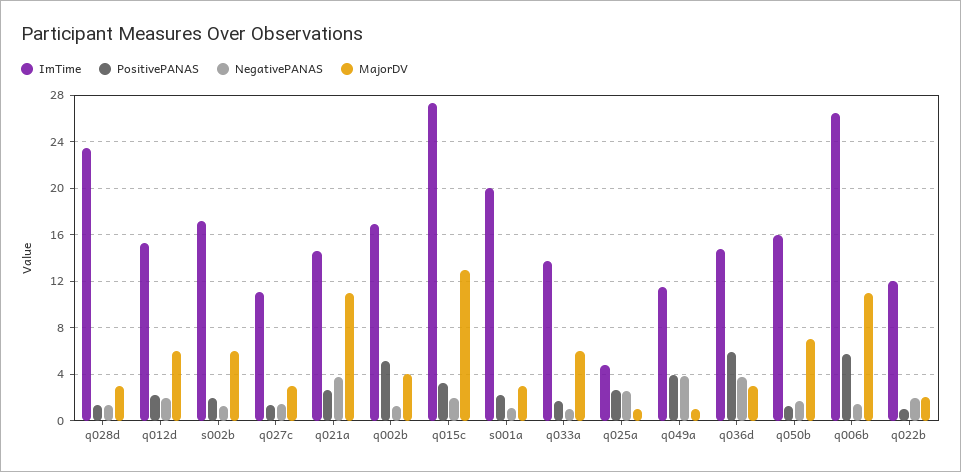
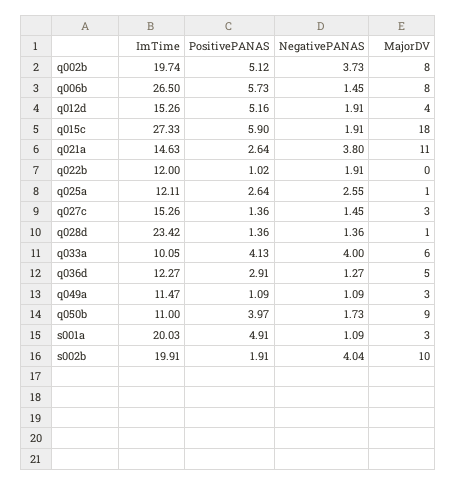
MajorDV, q028d: 3 -> 1
PositivePANAS, q012d: 2 -> 5.16
MajorDV, q012d: 6 -> 4
ImTime, s002b: 17 -> 19.91
NegativePANAS, s002b: 1 -> 4.04
MajorDV, s002b: 6 -> 10
ImTime, q027c: 11 -> 15.26
ImTime, q002b: 17 -> 19.74
NegativePANAS, q002b: 1 -> 3.73
MajorDV, q002b: 4 -> 8
PositivePANAS, q015c: 3 -> 5.9
MajorDV, q015c: 13 -> 18
PositivePANAS, s001a: 2 -> 4.91
ImTime, q033a: 14 -> 10.05
PositivePANAS, q033a: 2 -> 4.13
NegativePANAS, q033a: 1 -> 4
ImTime, q025a: 5 -> 12.11
PositivePANAS, q049a: 4 -> 1.09
NegativePANAS, q049a: 4 -> 1.09
MajorDV, q049a: 1 -> 3
ImTime, q036d: 15 -> 12.27
PositivePANAS, q036d: 6 -> 2.91
NegativePANAS, q036d: 4 -> 1.27
MajorDV, q036d: 3 -> 5
ImTime, q050b: 16 -> 11
PositivePANAS, q050b: 1 -> 3.97
MajorDV, q050b: 7 -> 9
MajorDV, q006b: 11 -> 8
MajorDV, q022b: 2 -> 0

